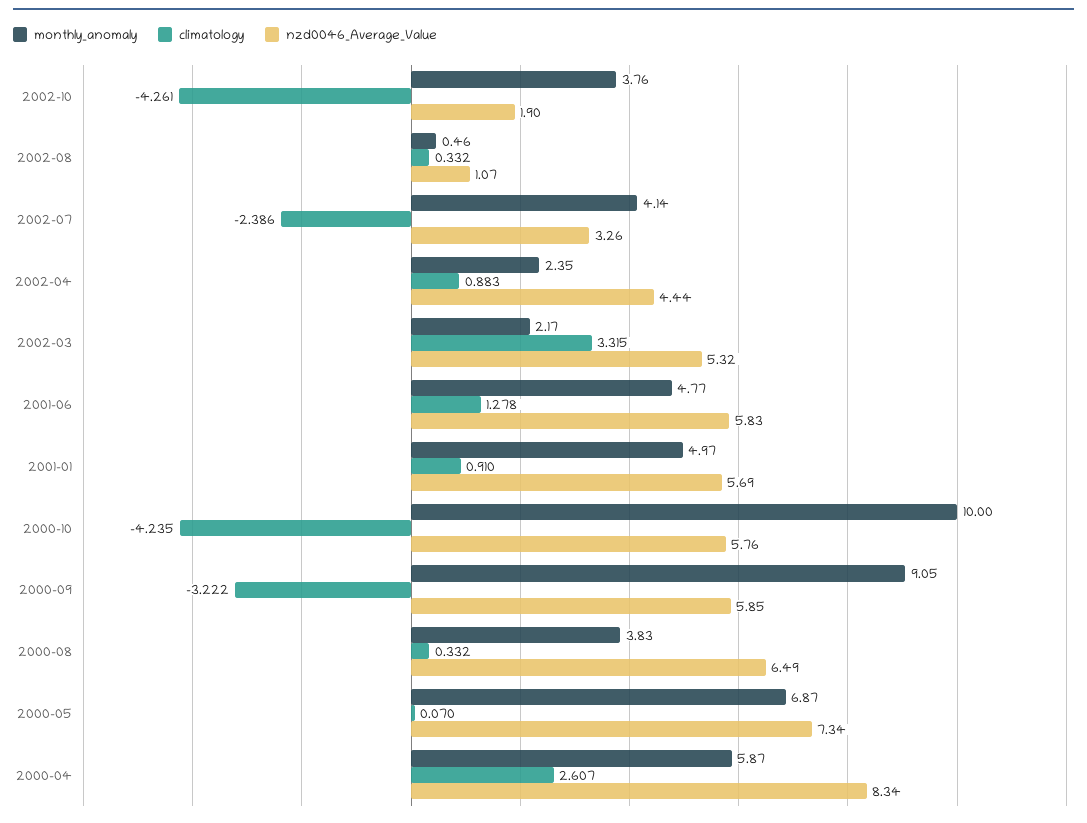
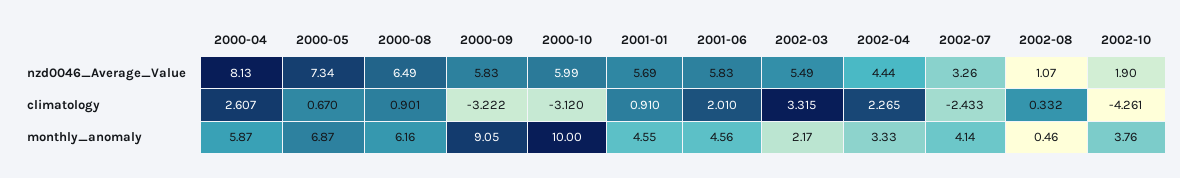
climatology, 2002-07: -2.386 -> -2.433
monthly_anomaly, 2002-04: 2.35 -> 3.33
climatology, 2002-04: 0.883 -> 2.265
nzd0046_Average_Value, 2002-03: 5.32 -> 5.49
monthly_anomaly, 2001-06: 4.77 -> 4.56
climatology, 2001-06: 1.278 -> 2.01
monthly_anomaly, 2001-01: 4.97 -> 4.55
climatology, 2000-10: -4.235 -> -3.12
nzd0046_Average_Value, 2000-10: 5.76 -> 5.99
nzd0046_Average_Value, 2000-09: 5.85 -> 5.83
monthly_anomaly, 2000-08: 3.83 -> 6.16
climatology, 2000-08: 0.332 -> 0.901
climatology, 2000-05: 0.07 -> 0.67
nzd0046_Average_Value, 2000-04: 8.34 -> 8.13

